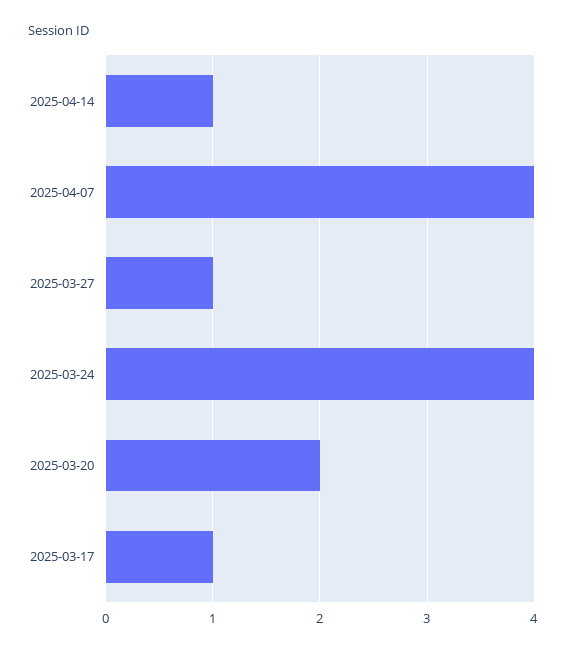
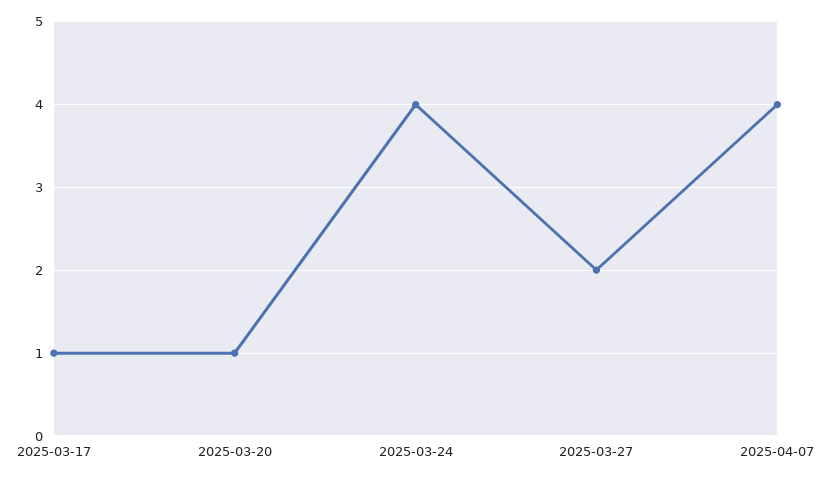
2025-04-14: 1 -> none
2025-03-27: 1 -> 2
2025-03-20: 2 -> 1

